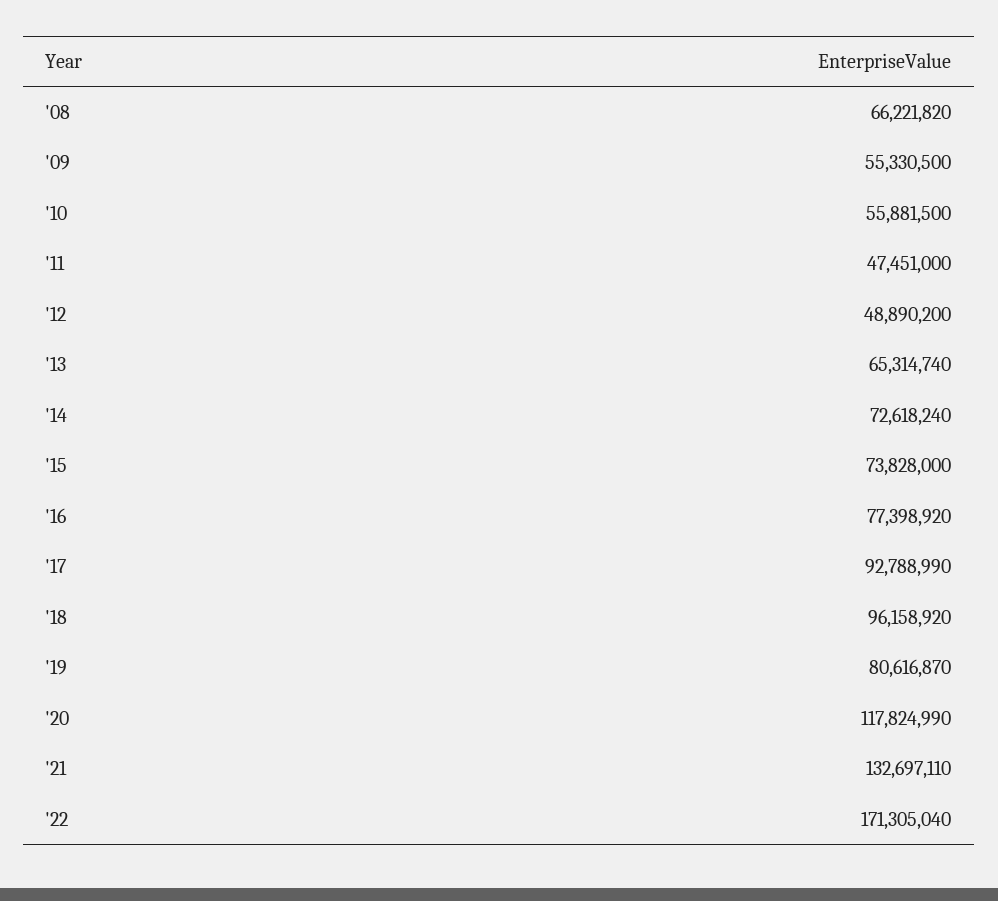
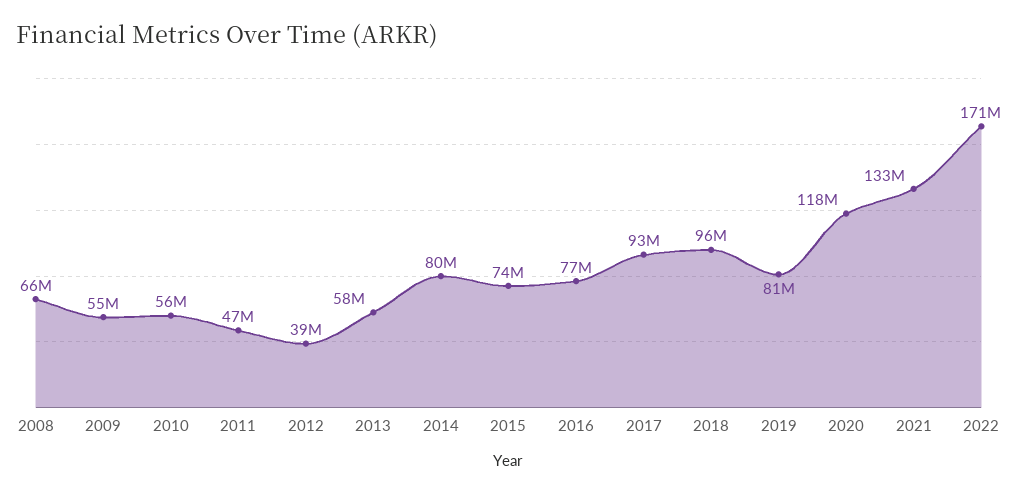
'12: 48890200 -> 39000000
'13: 65314740 -> 58000000
'14: 72618240 -> 80000000

